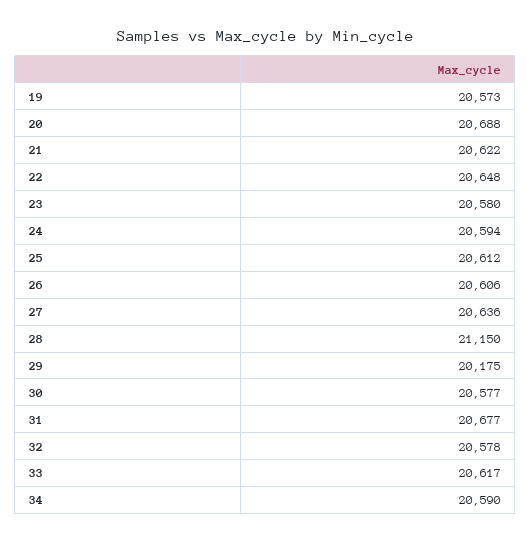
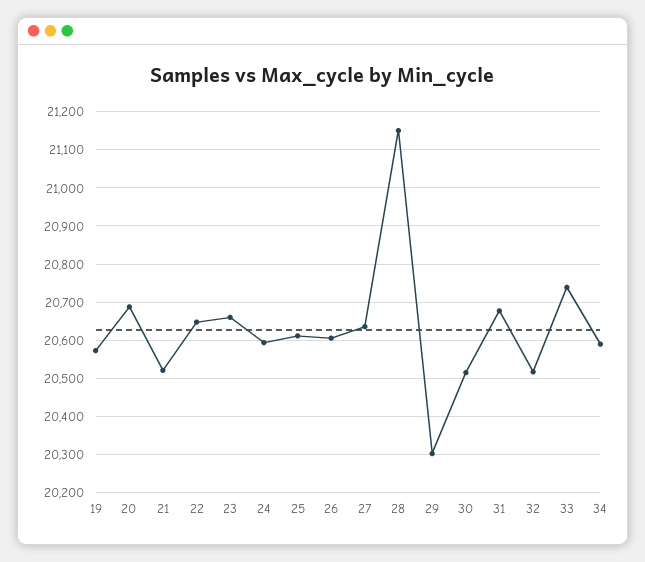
21: 20622 -> 20520
23: 20580 -> 20660
29: 20175 -> 20300
30: 20577 -> 20520
32: 20578 -> 20520
33: 20617 -> 20740

